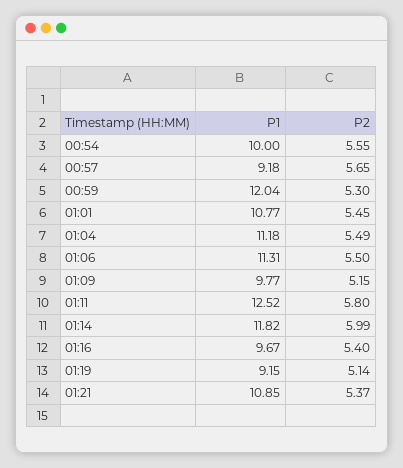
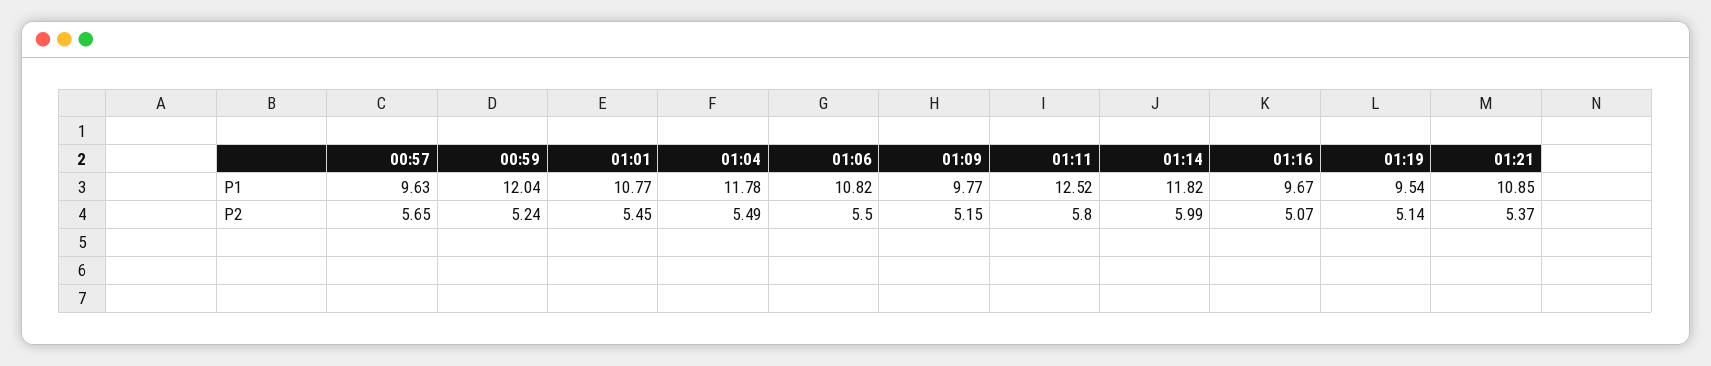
P1, 00:54: 10 -> none
P2, 00:54: 5.55 -> none
P1, 00:57: 9.18 -> 9.63
P2, 00:59: 5.3 -> 5.24
P1, 01:04: 11.18 -> 11.78
P1, 01:06: 11.31 -> 10.82
P2, 01:16: 5.4 -> 5.07
P1, 01:19: 9.15 -> 9.54

